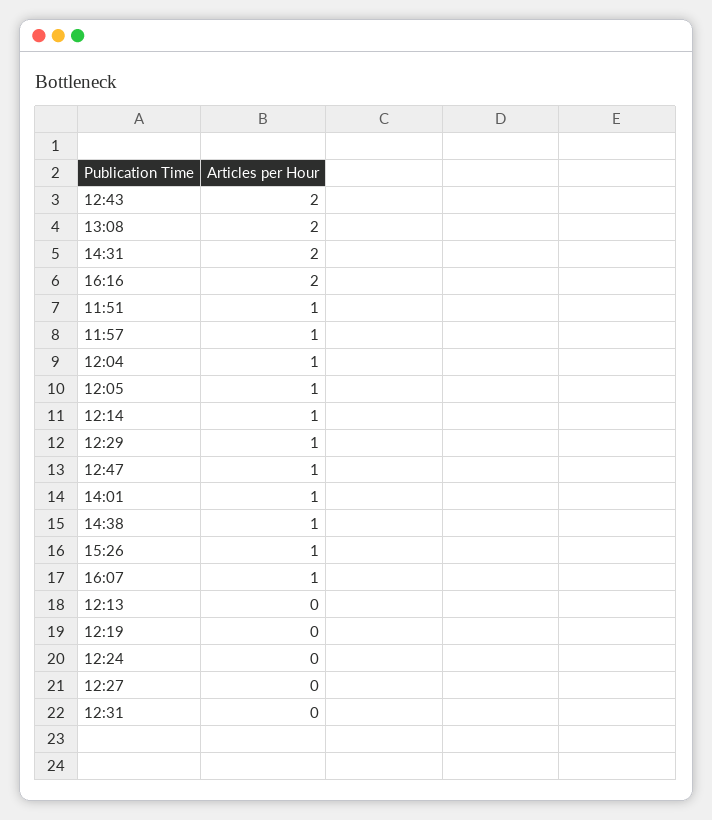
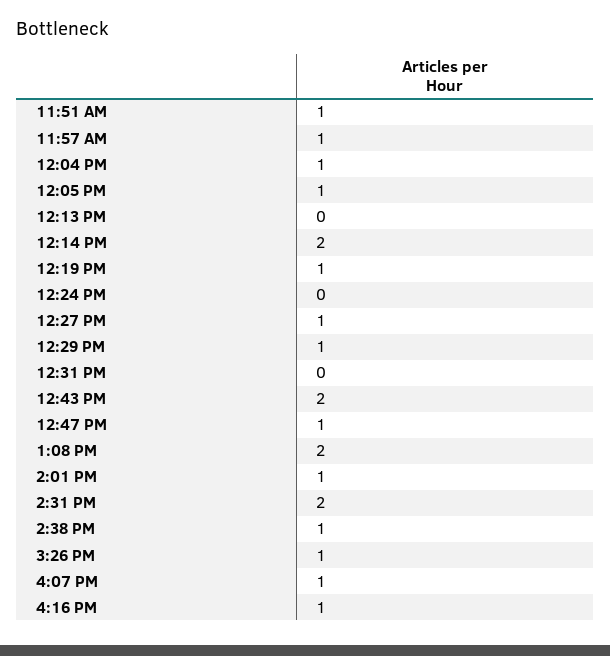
16:16: 2 -> 1
12:14: 1 -> 2
12:19: 0 -> 1
12:27: 0 -> 1

